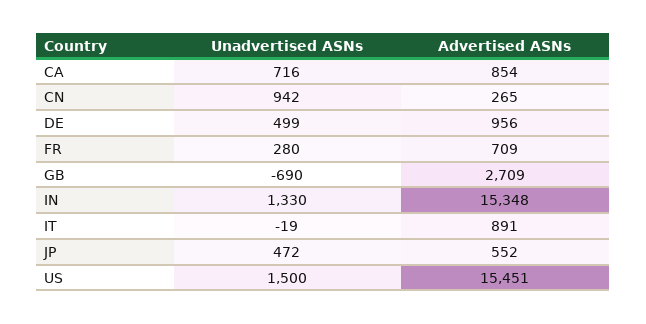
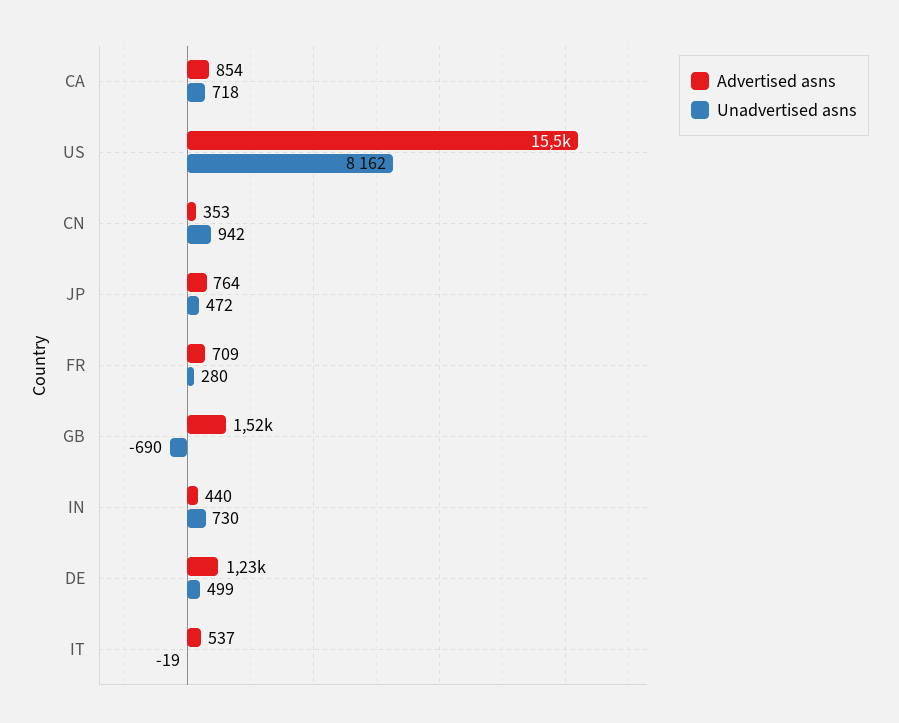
Unadvertised ASNs, CA: 716 -> 718
Advertised ASNs, CN: 265 -> 353
Advertised ASNs, DE: 956 -> 1230
Advertised ASNs, GB: 2709 -> 1520
Unadvertised ASNs, IN: 1330 -> 730
Advertised ASNs, IN: 15348 -> 440
Advertised ASNs, IT: 891 -> 537
Advertised ASNs, JP: 552 -> 764
Unadvertised ASNs, US: 1500 -> 8162

